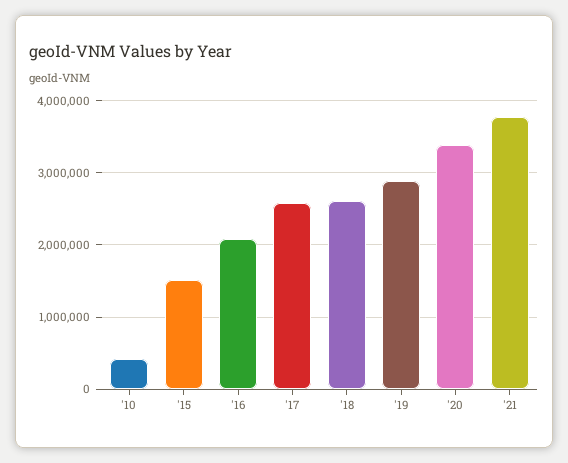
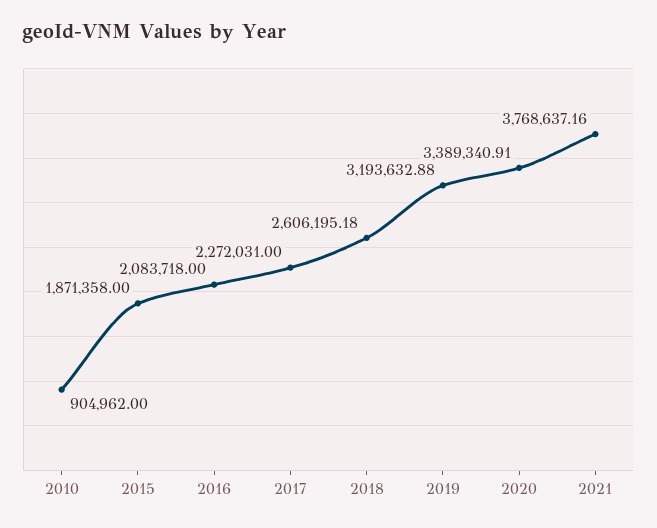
'10: 400000 -> 904962
'15: 1500000 -> 1871358
'17: 2600000 -> 2272031
'19: 2900000 -> 3193632.88

